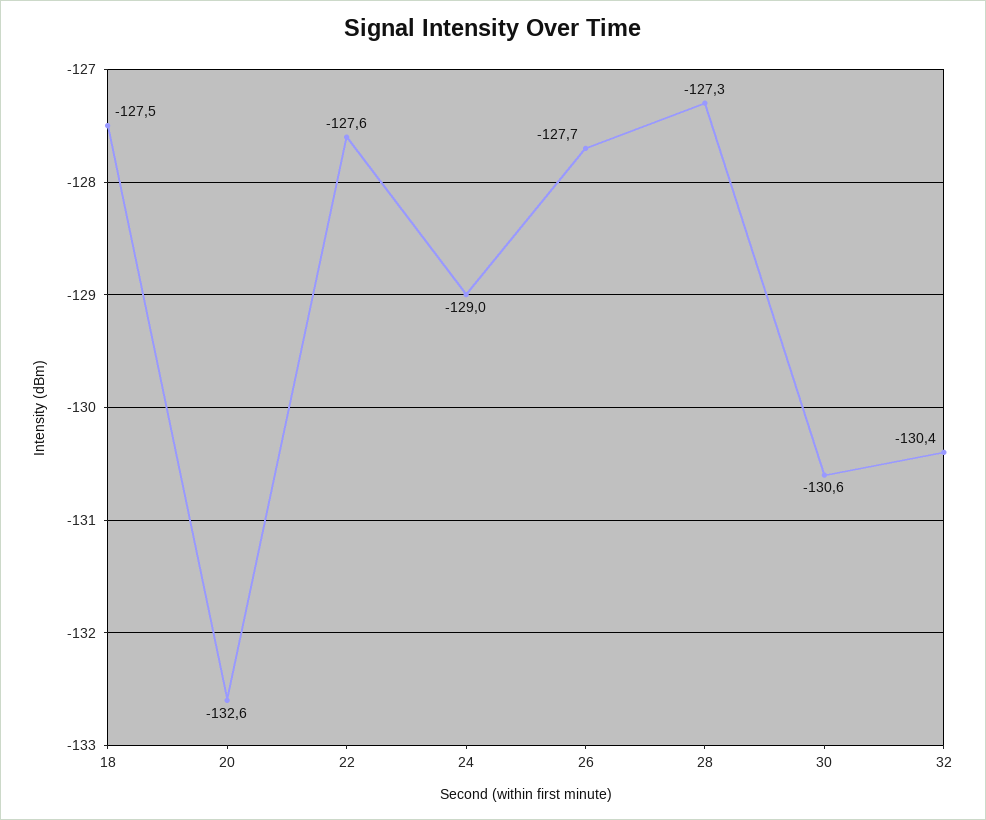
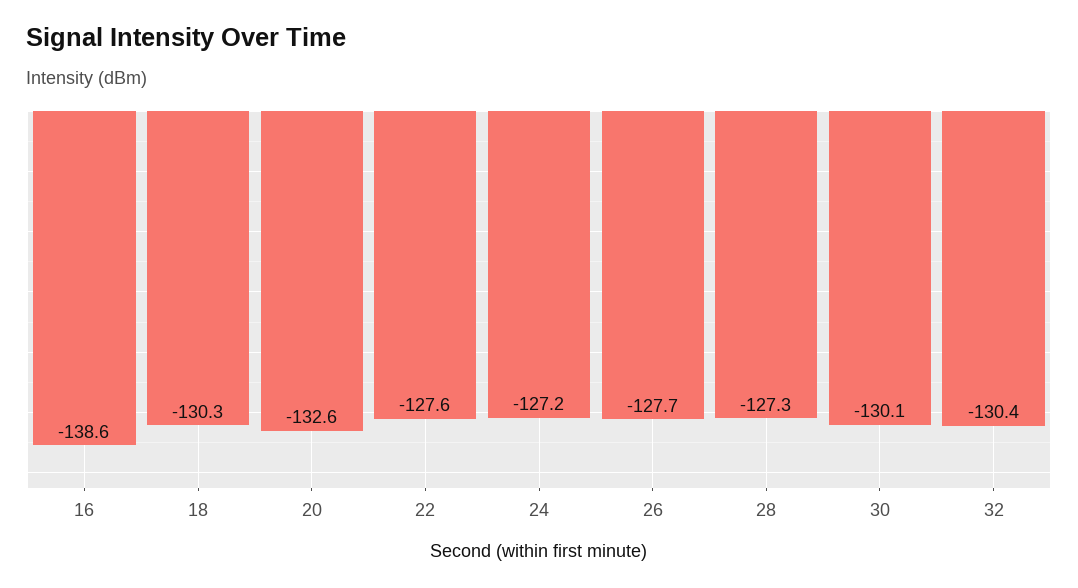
18: -127.5 -> -130.3
24: -129 -> -127.2
30: -130.6 -> -130.1
16: none -> -138.6

